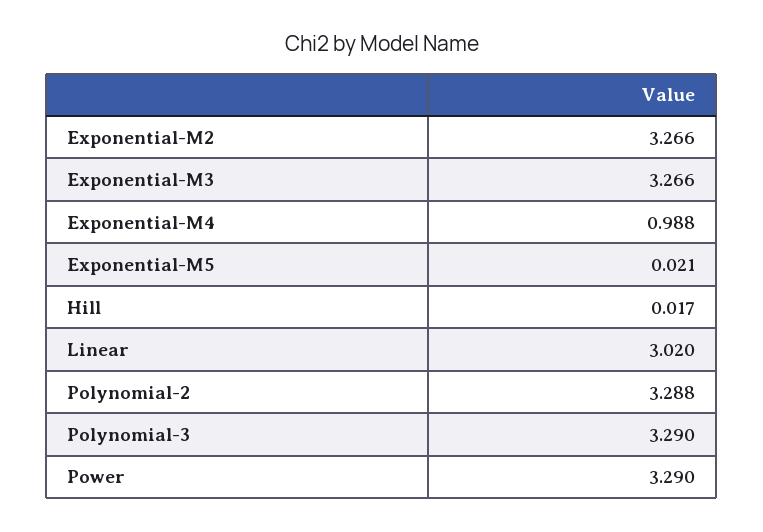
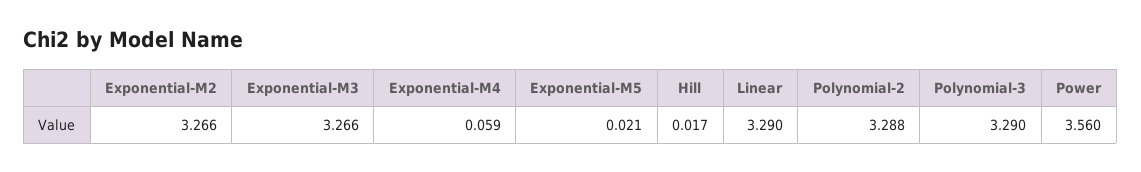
Exponential-M4: 0.988 -> 0.059
Linear: 3.02 -> 3.29
Power: 3.29 -> 3.56

